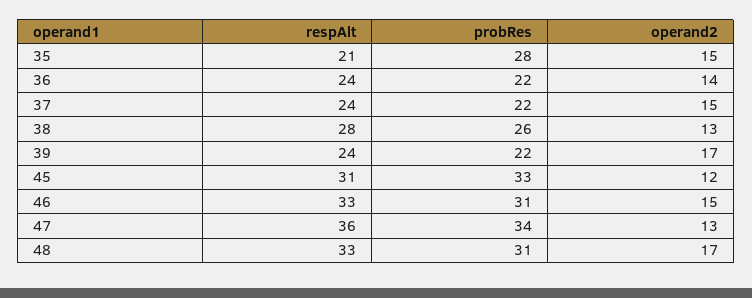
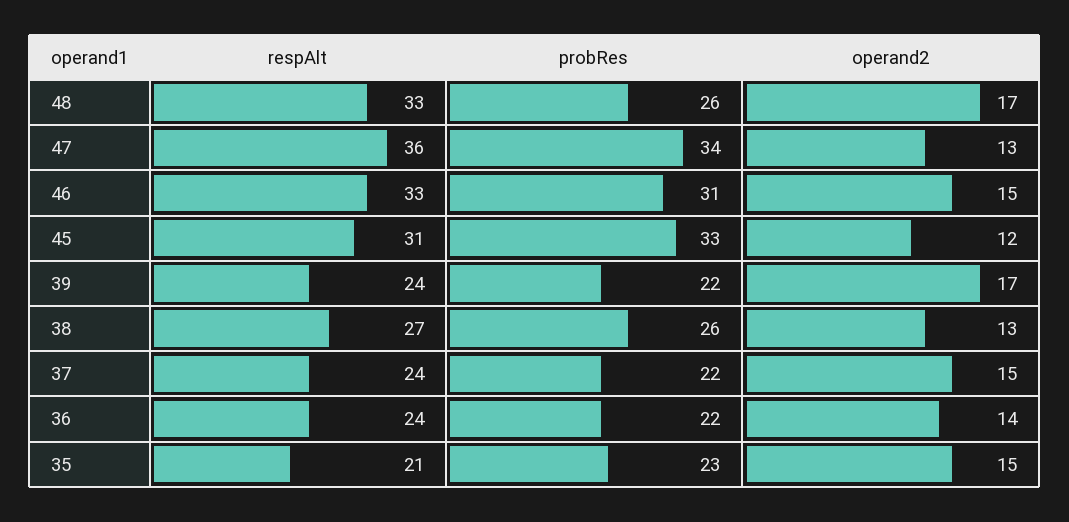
probRes, 35: 28 -> 23
respAlt, 38: 28 -> 27
probRes, 48: 31 -> 26

